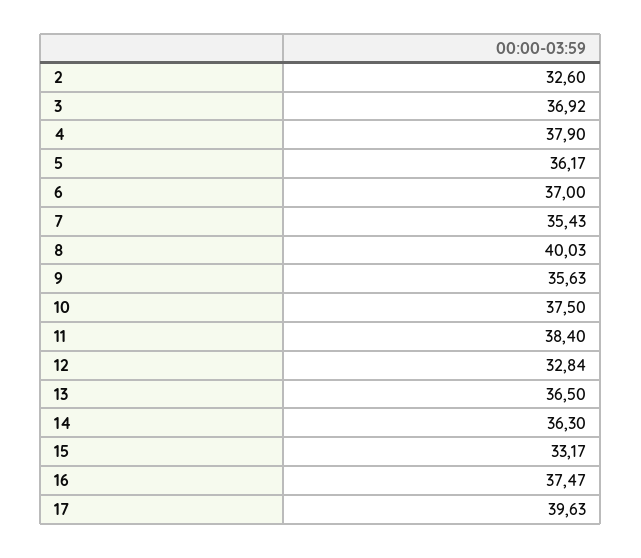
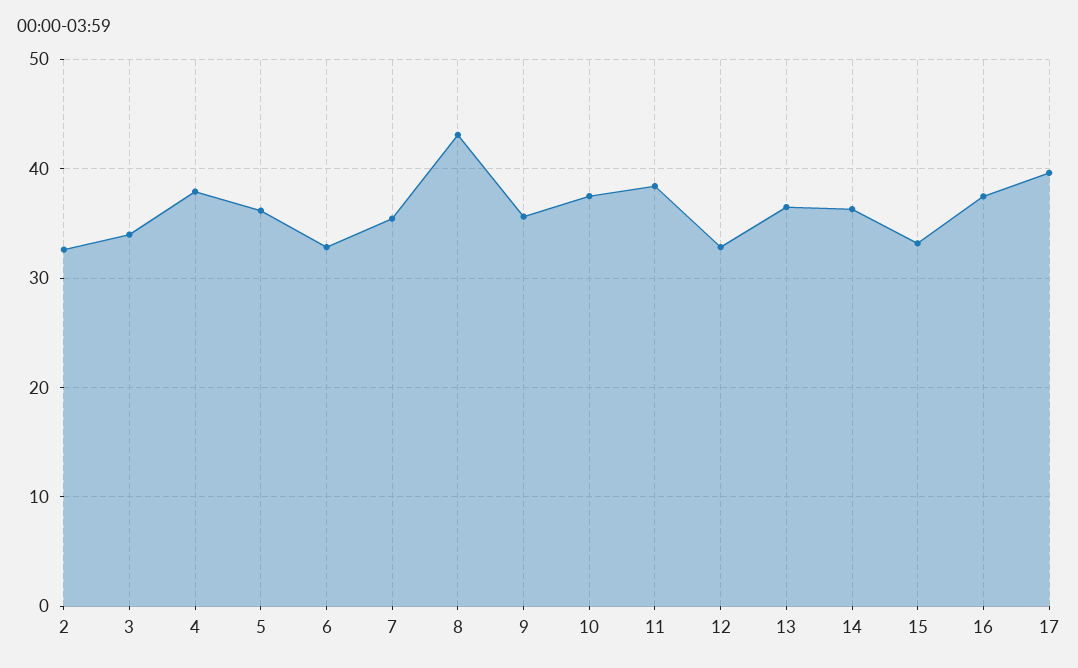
3: 36.92 -> 34
6: 37 -> 33
8: 40.03 -> 43

